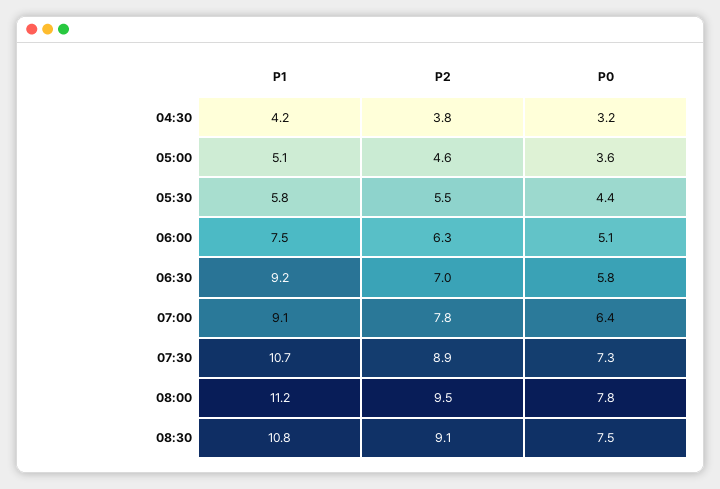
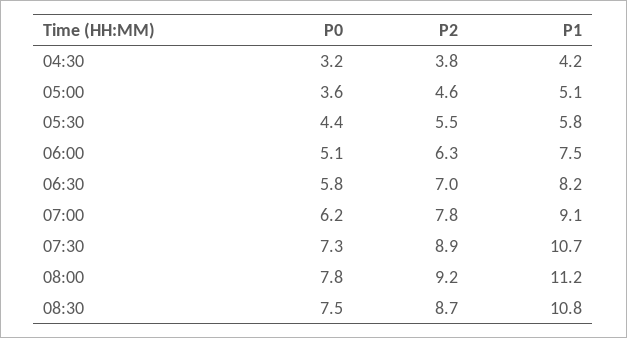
P1, 06:30: 9.2 -> 8.2
P0, 07:00: 6.4 -> 6.2
P2, 08:00: 9.5 -> 9.2
P2, 08:30: 9.1 -> 8.7

